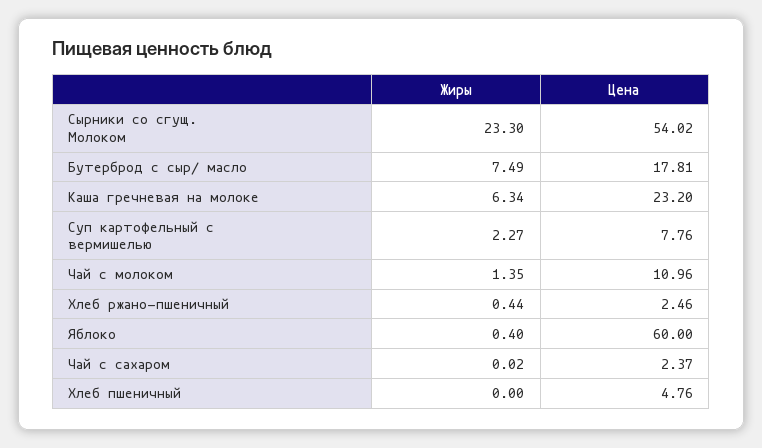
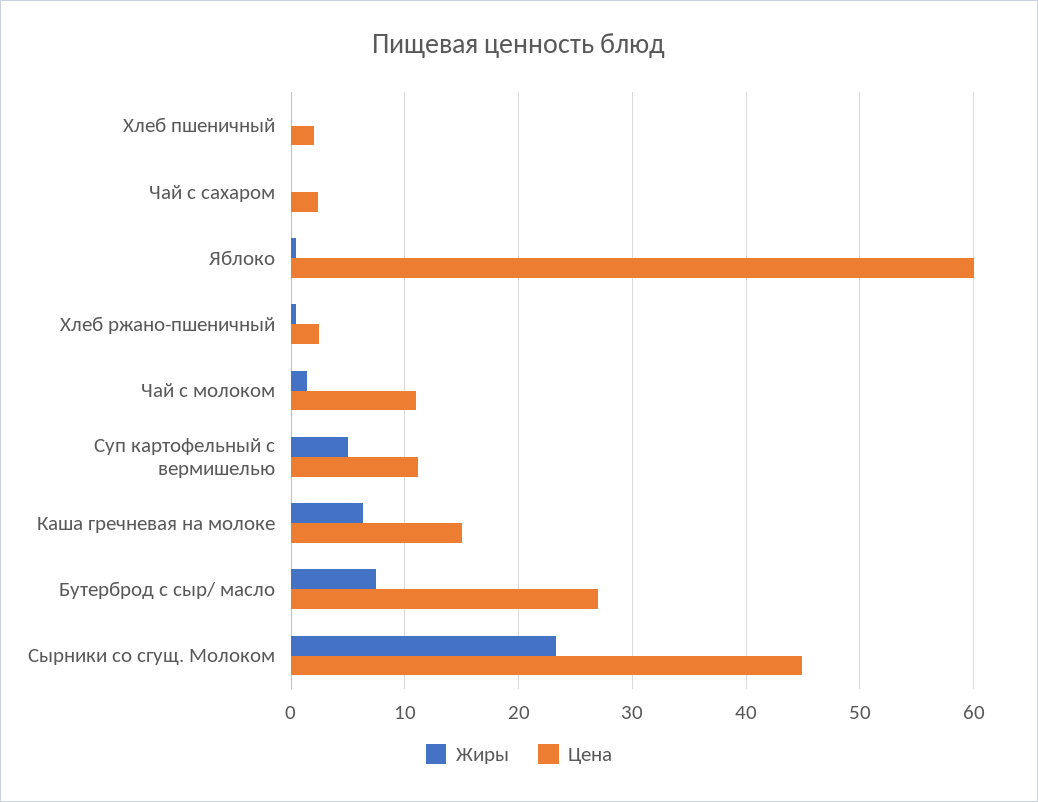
Цена, Сырники со сгущ. Молоком: 54.02 -> 45
Цена, Бутерброд с сыр/ масло: 17.81 -> 27
Цена, Каша гречневая на молоке: 23.2 -> 15
Жиры, Суп картофельный с вермишелью: 2.27 -> 5
Цена, Суп картофельный с вермишелью: 7.76 -> 11
Цена, Хлеб пшеничный: 4.76 -> 2

